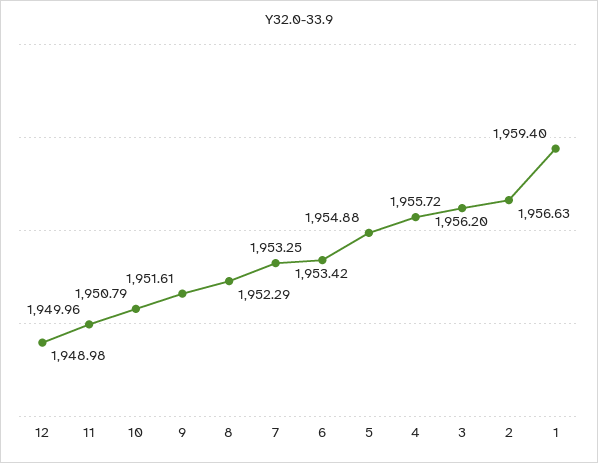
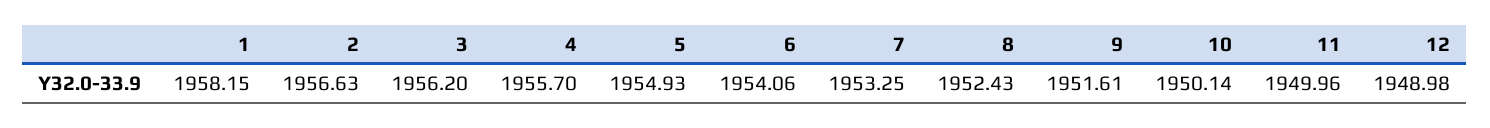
10: 1950.79 -> 1950.14
8: 1952.29 -> 1952.43
6: 1953.42 -> 1954.06
5: 1954.88 -> 1954.93
4: 1955.72 -> 1955.7
1: 1959.4 -> 1958.15

